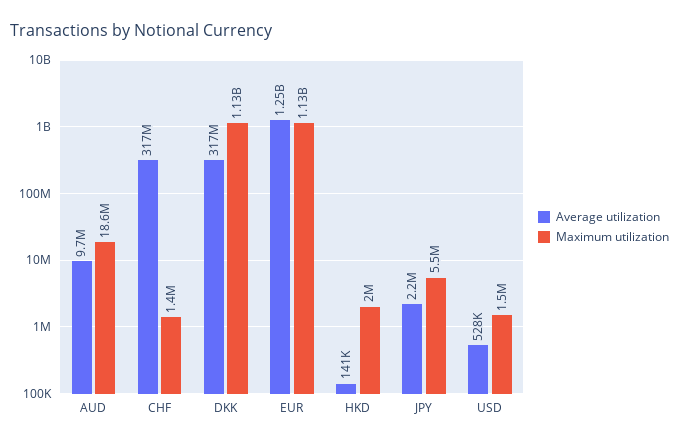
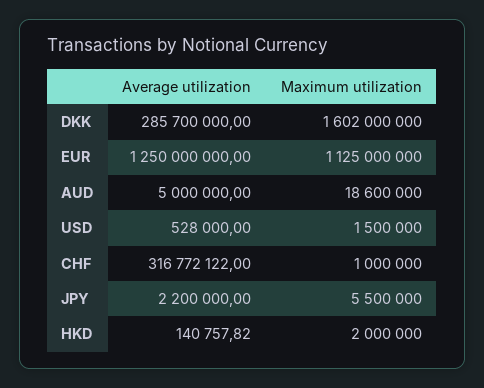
Average utilization, AUD: 9700000 -> 5000000
Maximum utilization, CHF: 1400000 -> 1000000
Average utilization, DKK: 317000000 -> 285700000
Maximum utilization, DKK: 1130000000 -> 1602000000

